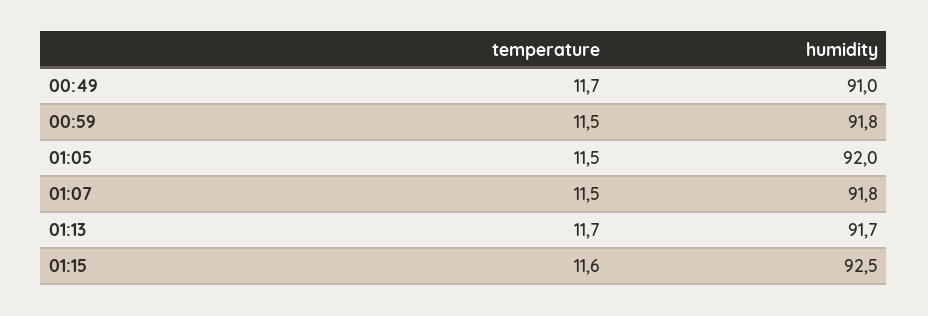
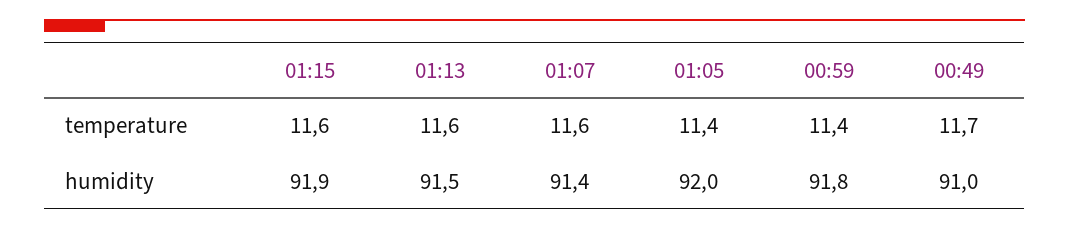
temperature, 00:59: 11.5 -> 11.4
temperature, 01:05: 11.5 -> 11.4
temperature, 01:07: 11.5 -> 11.6
humidity, 01:07: 91.8 -> 91.4
temperature, 01:13: 11.7 -> 11.6
humidity, 01:13: 91.7 -> 91.5
humidity, 01:15: 92.5 -> 91.9

